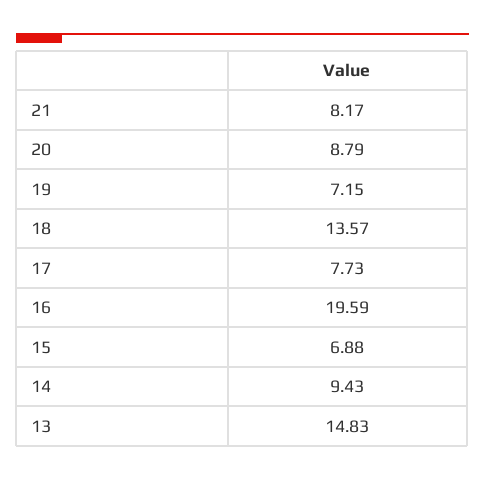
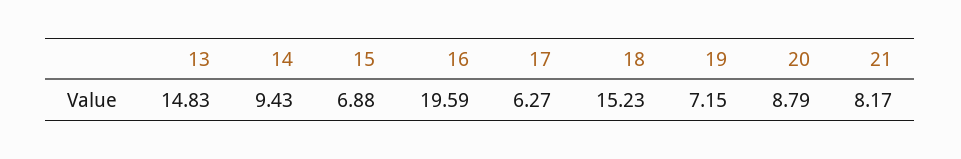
18: 13.57 -> 15.23
17: 7.73 -> 6.27

